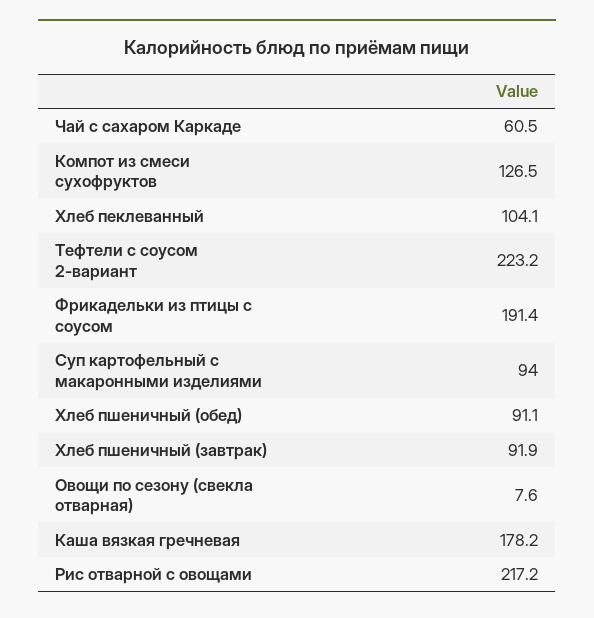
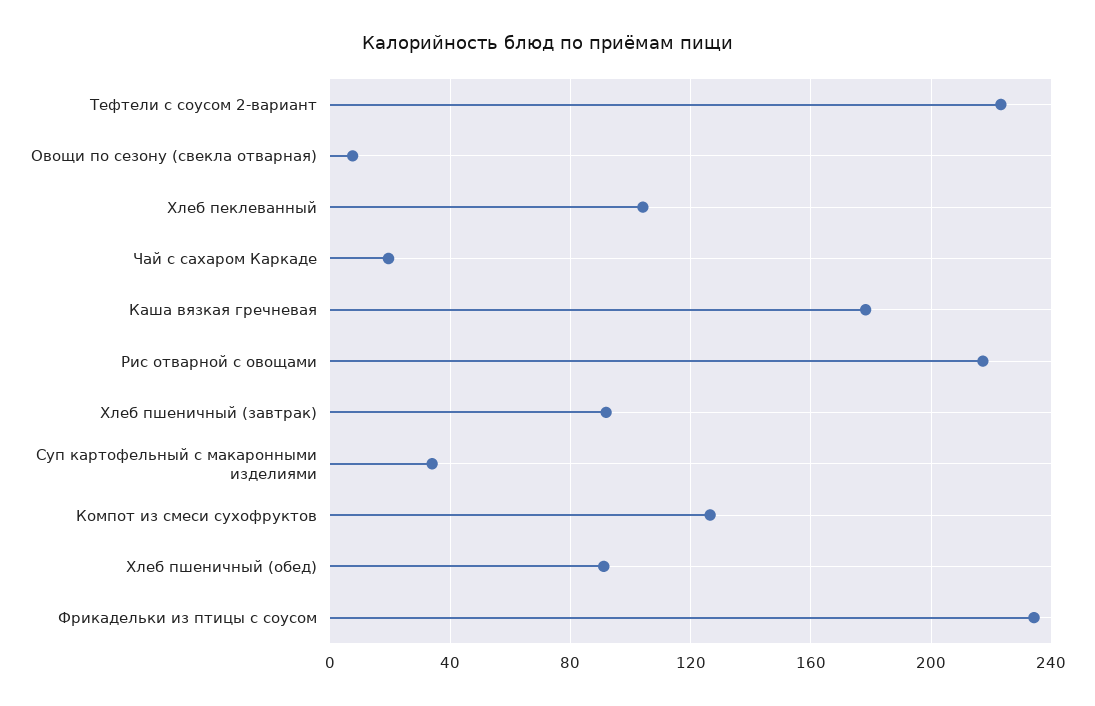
Чай с сахаром Каркаде: 60.5 -> 20
Фрикадельки из птицы с соусом: 191.4 -> 235
Суп картофельный с макаронными изделиями: 94 -> 35

